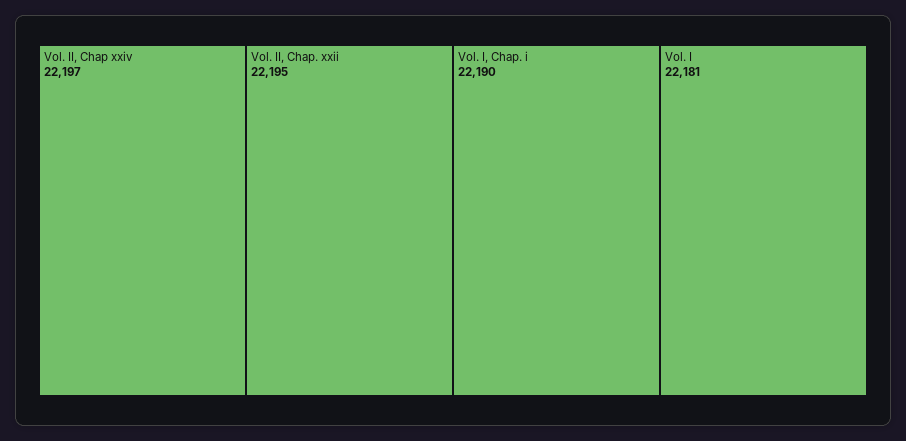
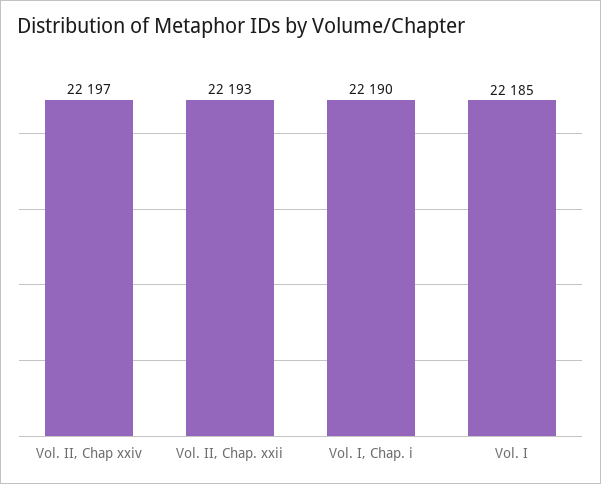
Vol. II, Chap. xxii: 22195 -> 22193
Vol. I: 22181 -> 22185

